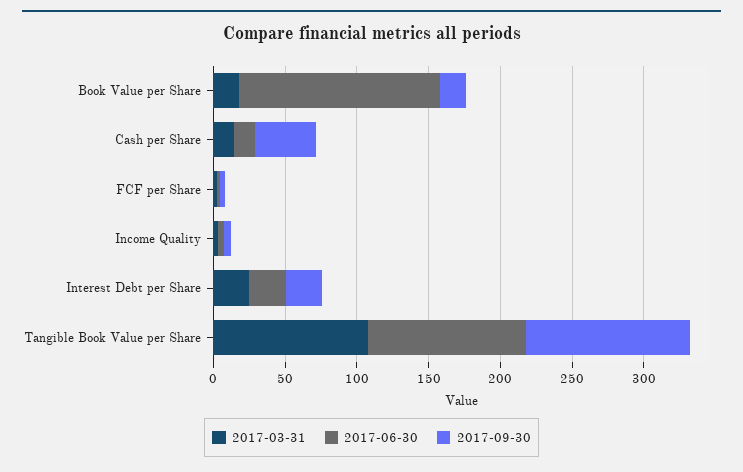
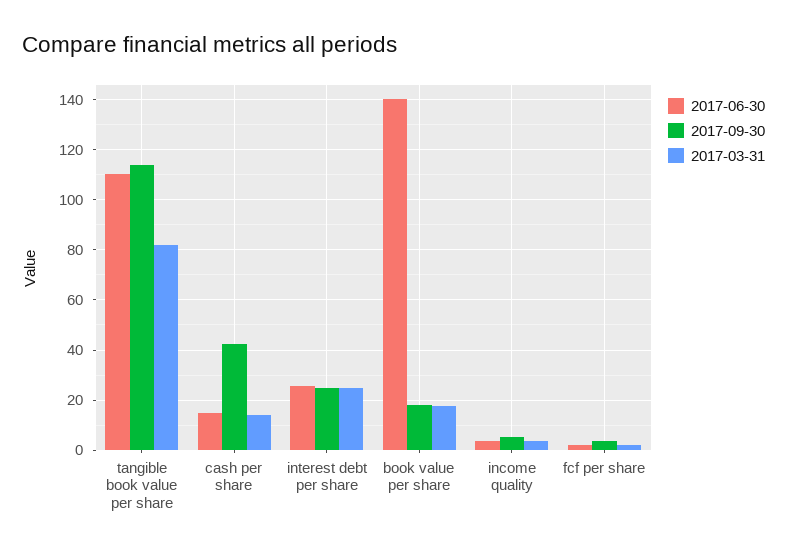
2017-03-31, Tangible Book Value per Share: 110 -> 82.5

